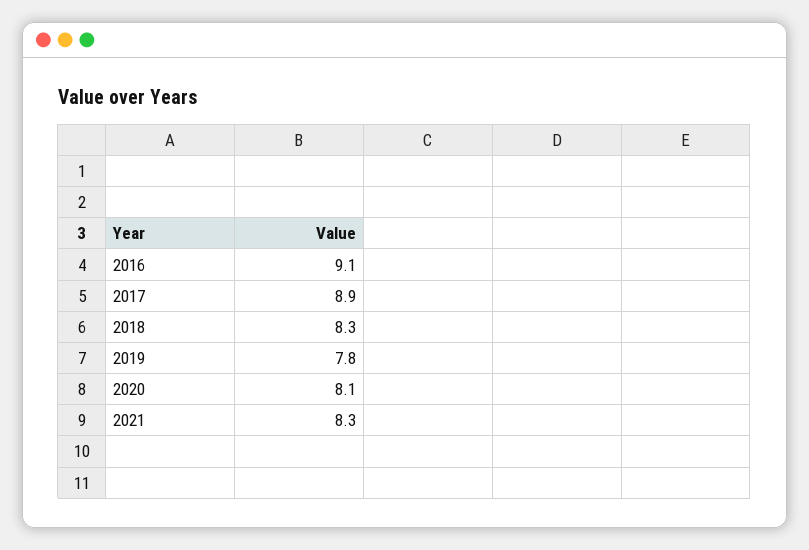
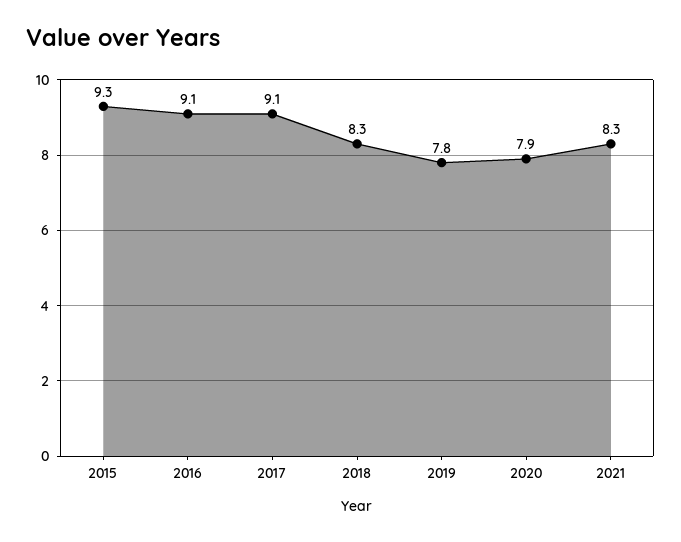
2017: 8.9 -> 9.1
2020: 8.1 -> 7.9
2015: none -> 9.3

